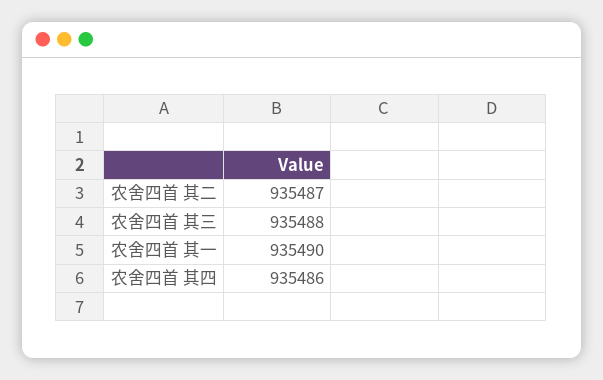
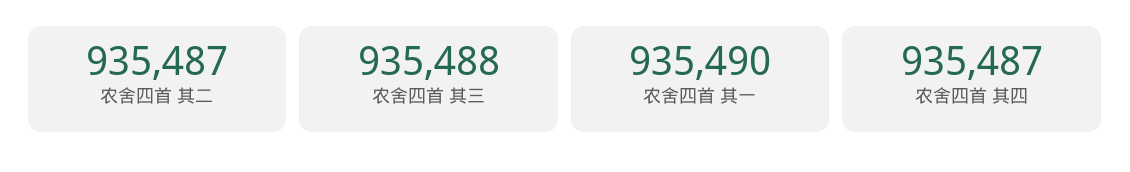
农舍四首 其四: 935486 -> 935487

